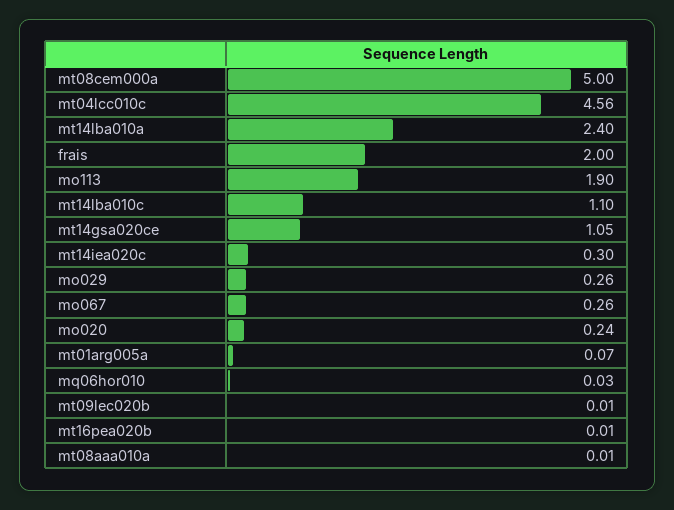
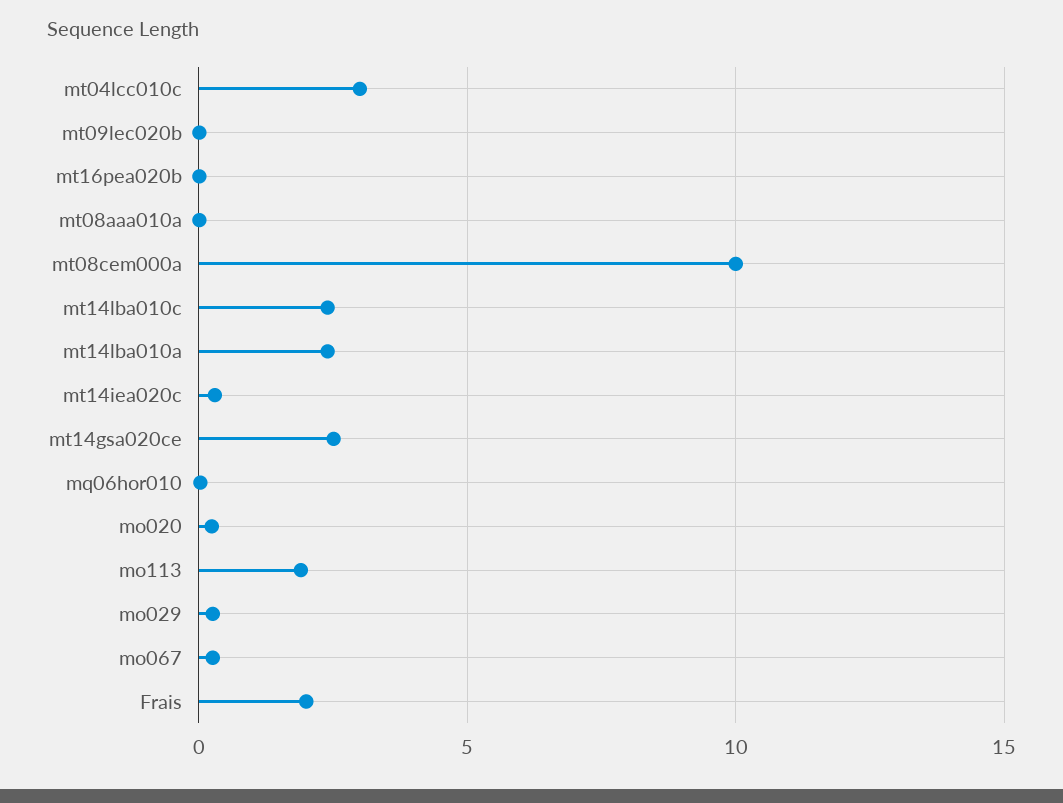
mt08cem000a: 5 -> 10
mt04lcc010c: 4.56 -> 3
mt14lba010c: 1.1 -> 2.5
mt14gsa020ce: 1.05 -> 2.5
mt01arg005a: 0.07 -> none

